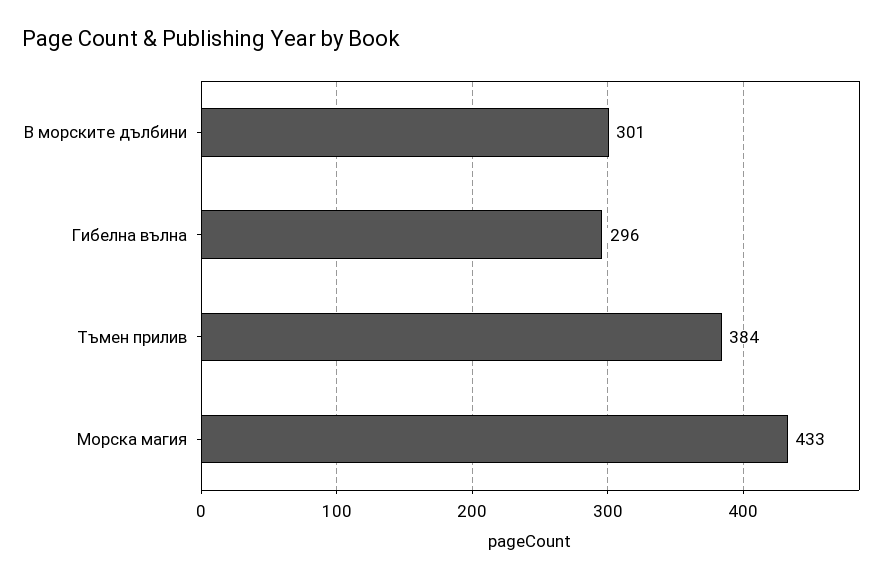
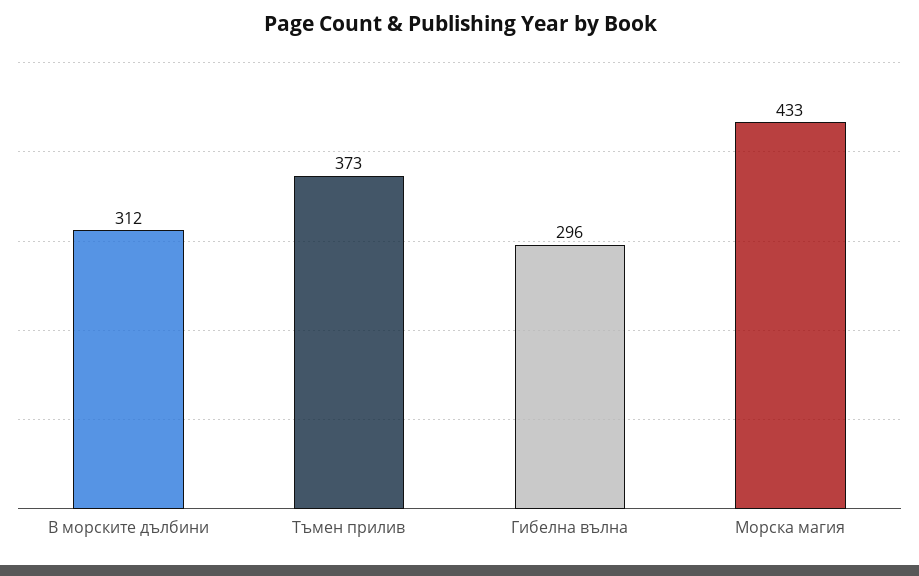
В морските дълбини: 301 -> 312
Тъмен прилив: 384 -> 373

